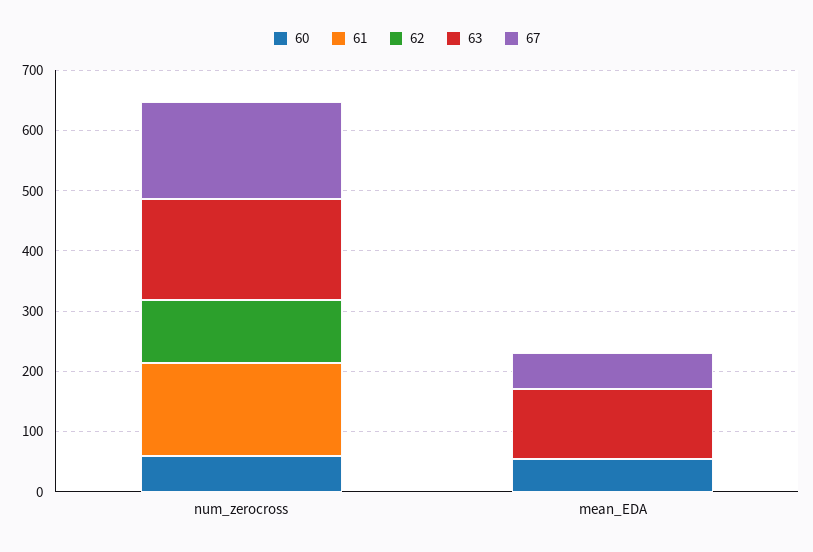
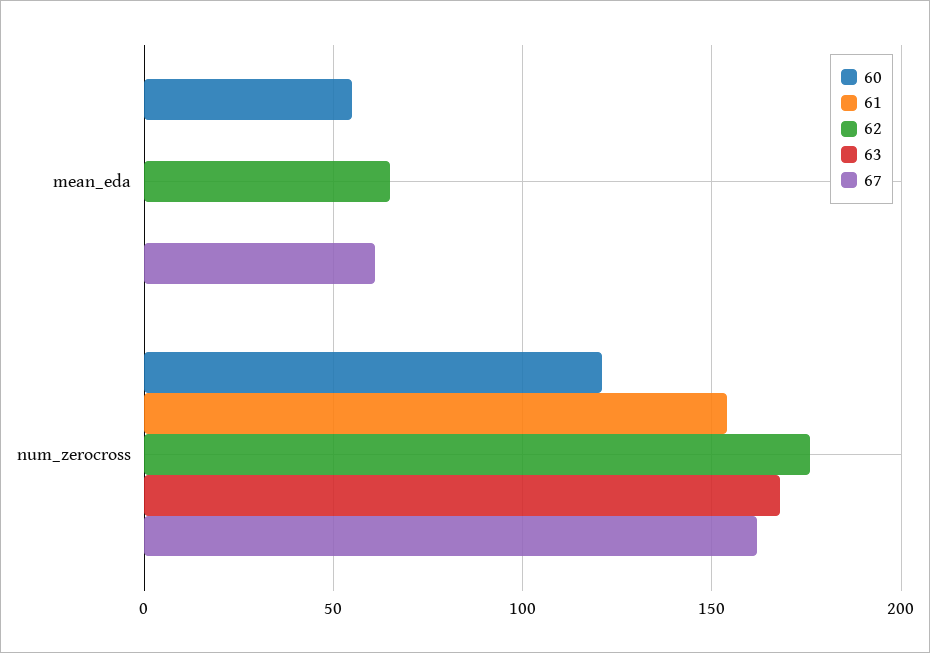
60, num_zerocross: 60 -> 120
62, num_zerocross: 100 -> 175
62, mean_EDA: 0 -> 65
63, mean_EDA: 120 -> 0

